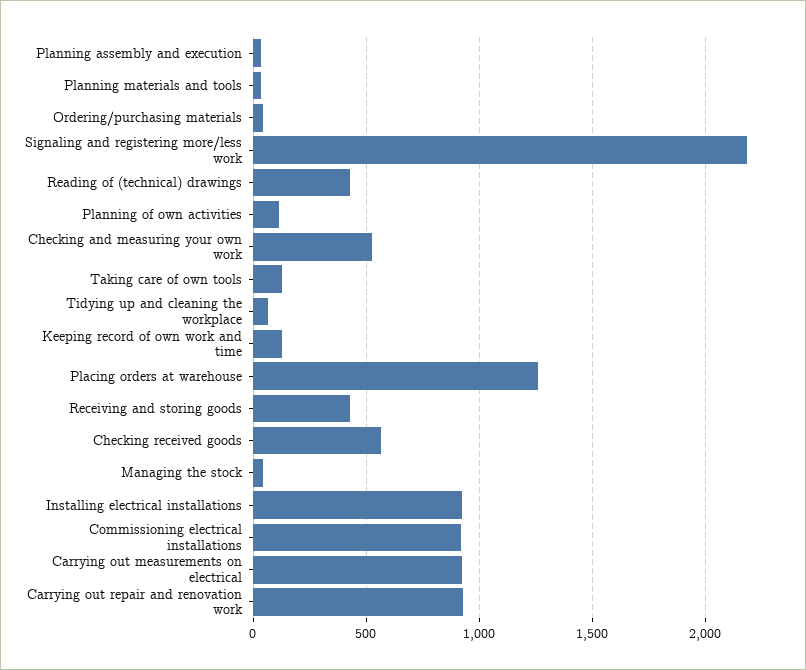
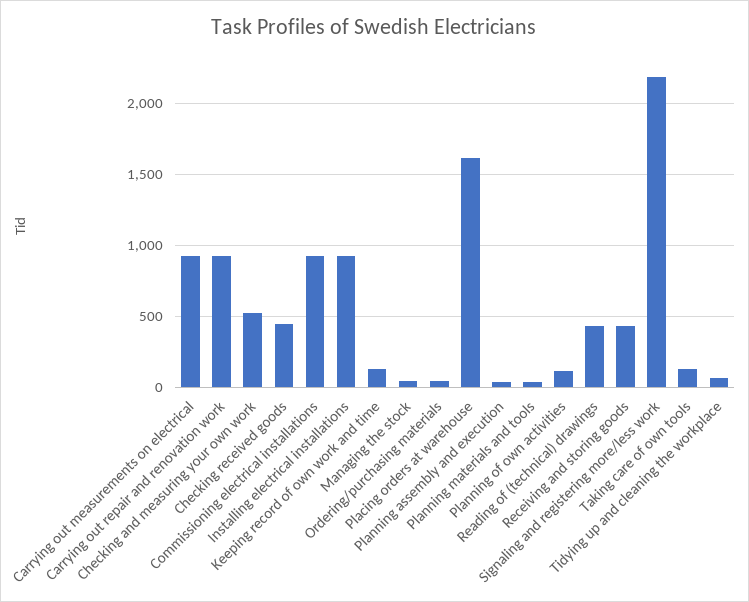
Placing orders at warehouse: 1250 -> 1600
Checking received goods: 550 -> 450

